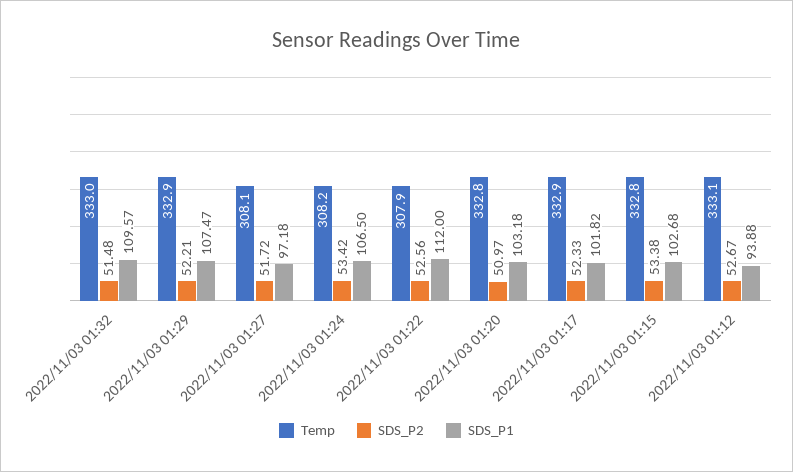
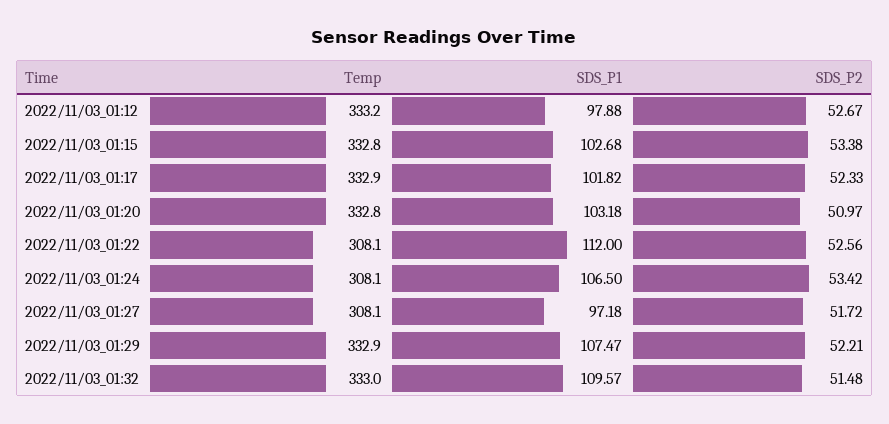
Temp, 2022/11/03 01:24: 308.2 -> 308.1
Temp, 2022/11/03 01:22: 307.9 -> 308.1
Temp, 2022/11/03 01:12: 333.1 -> 333.2
SDS_P1, 2022/11/03 01:12: 93.88 -> 97.88

